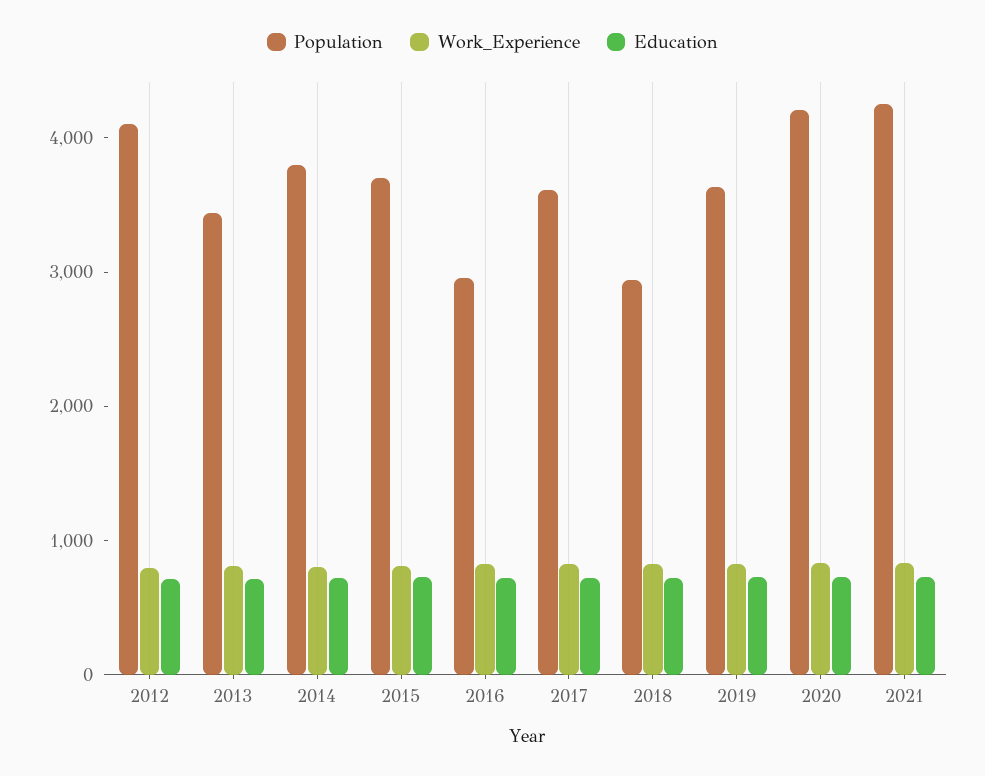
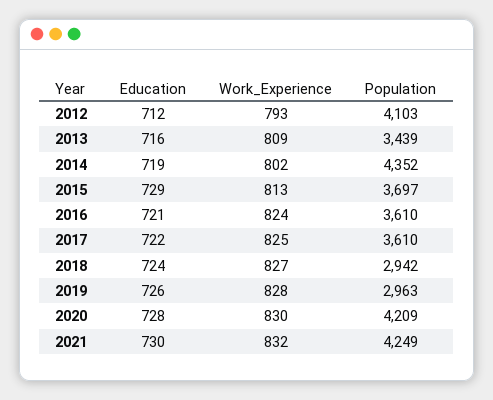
Population, 2014: 3800 -> 4352
Population, 2016: 3000 -> 3610
Population, 2019: 3600 -> 2963

